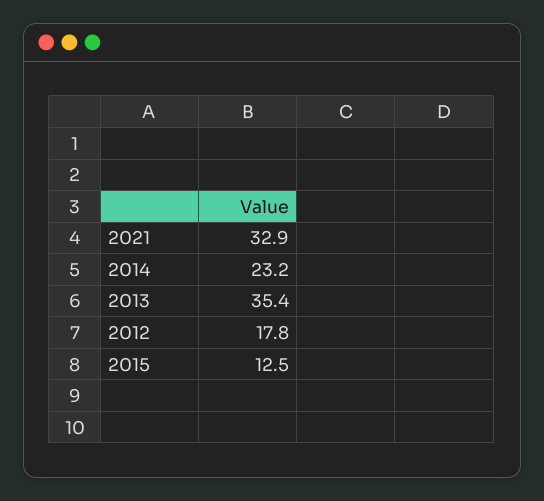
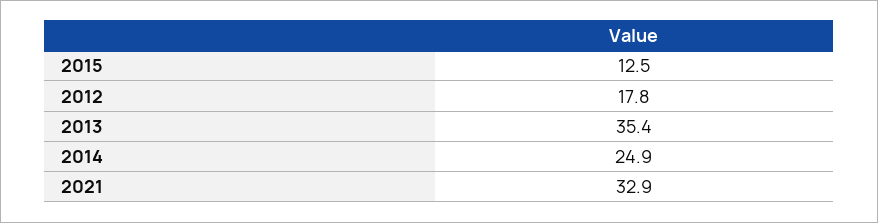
2014: 23.2 -> 24.9

